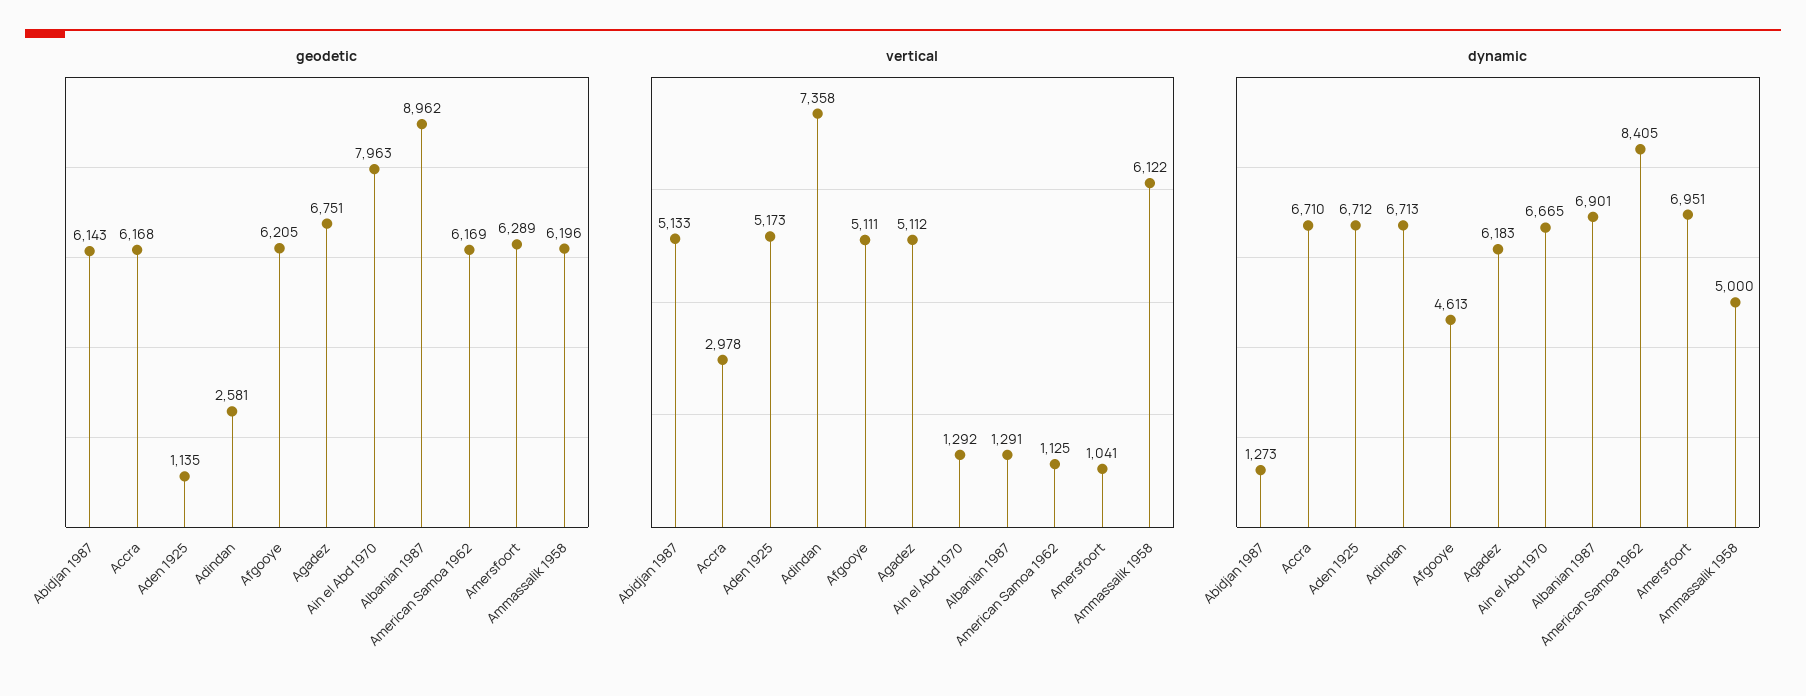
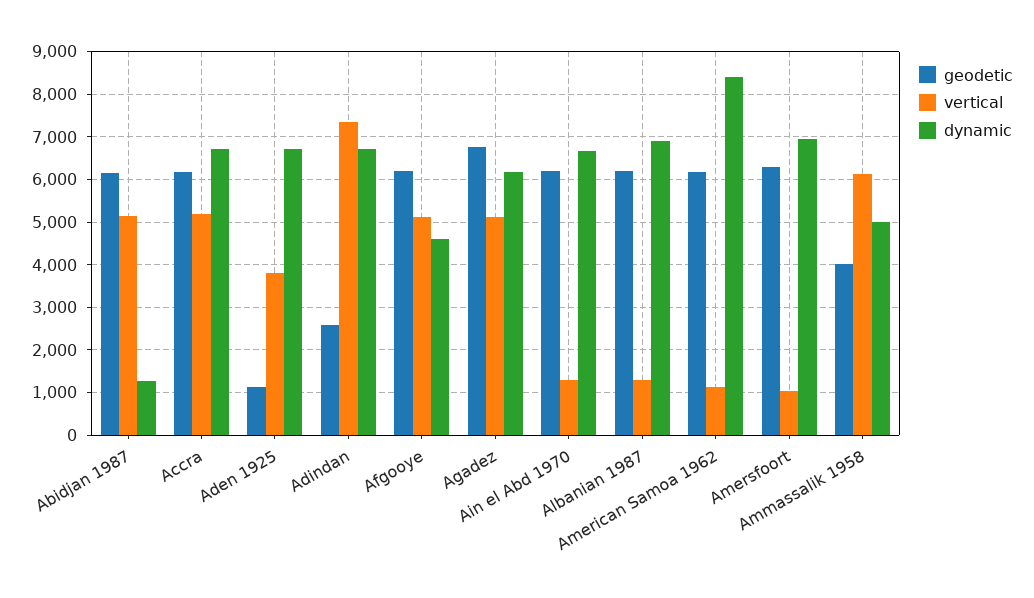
geodetic, Ain el Abd 1970: 7963 -> 6200
geodetic, Albanian 1987: 8962 -> 6200
geodetic, Ammassalik 1958: 6196 -> 4000
vertical, Accra: 2978 -> 5200
vertical, Aden 1925: 5173 -> 3800

